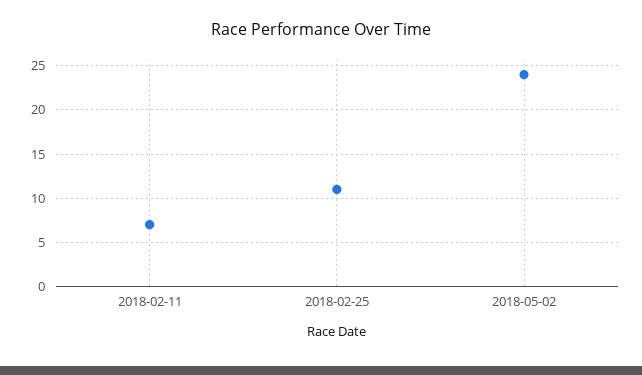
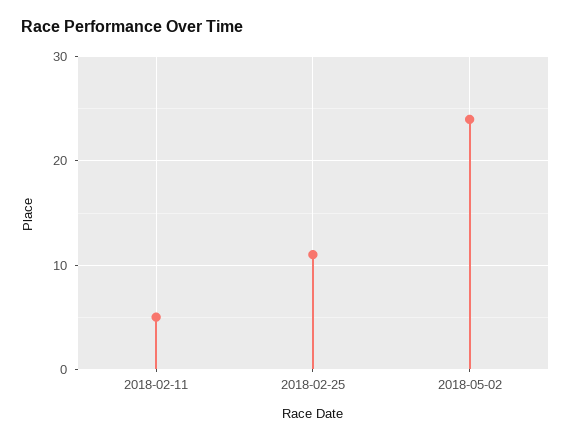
2018-02-11: 7 -> 5

